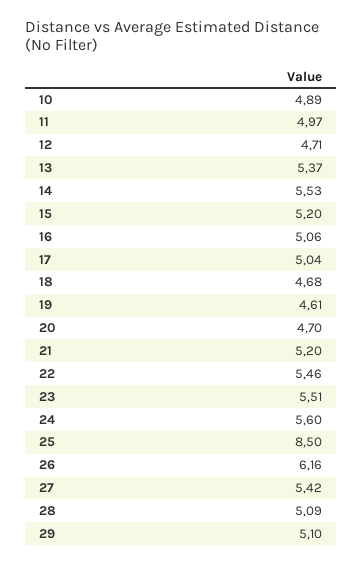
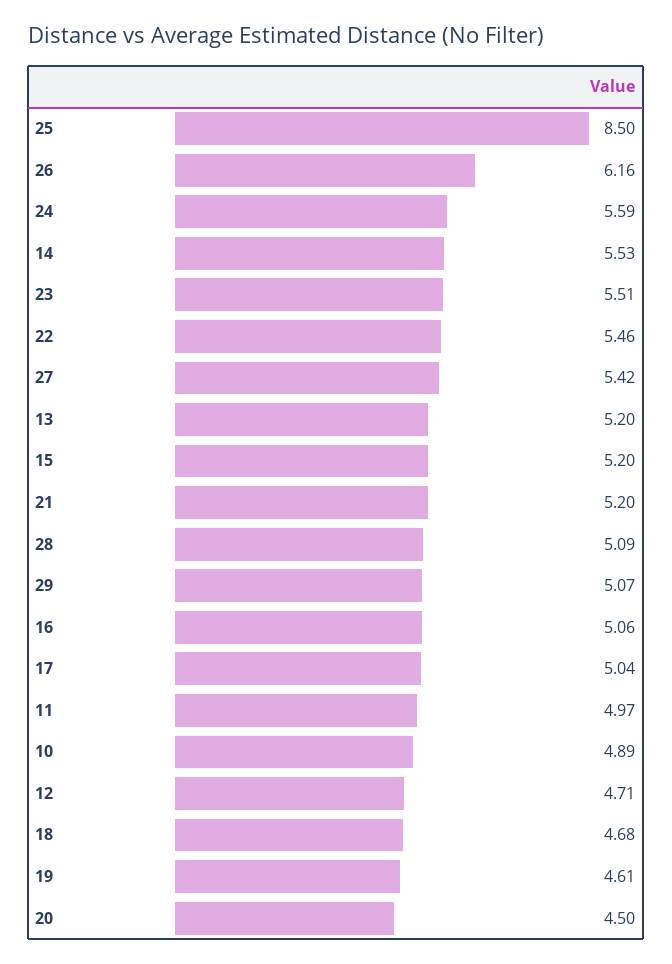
13: 5.37 -> 5.2
20: 4.7 -> 4.5
24: 5.6 -> 5.59
29: 5.1 -> 5.07

